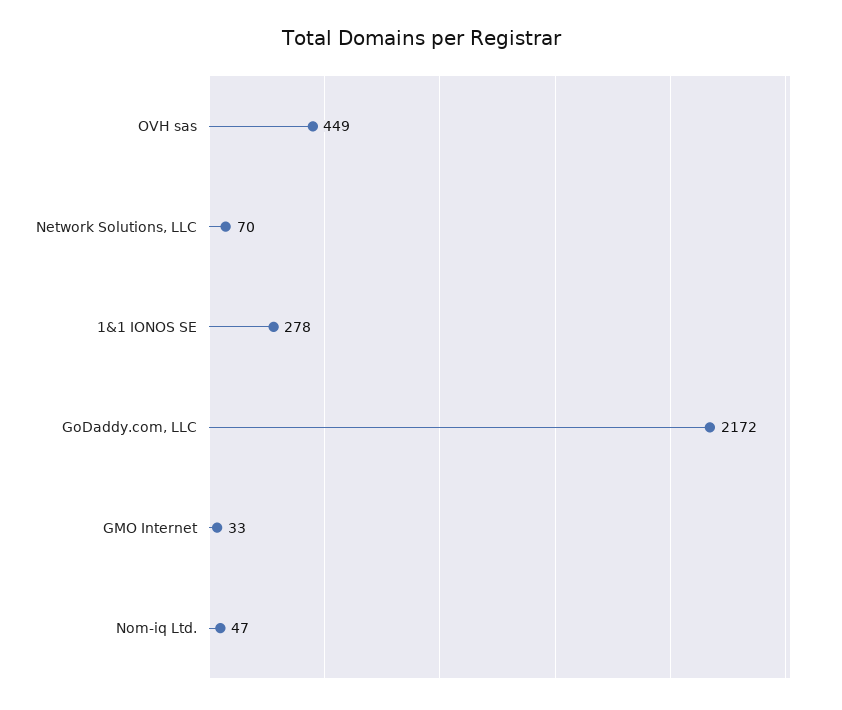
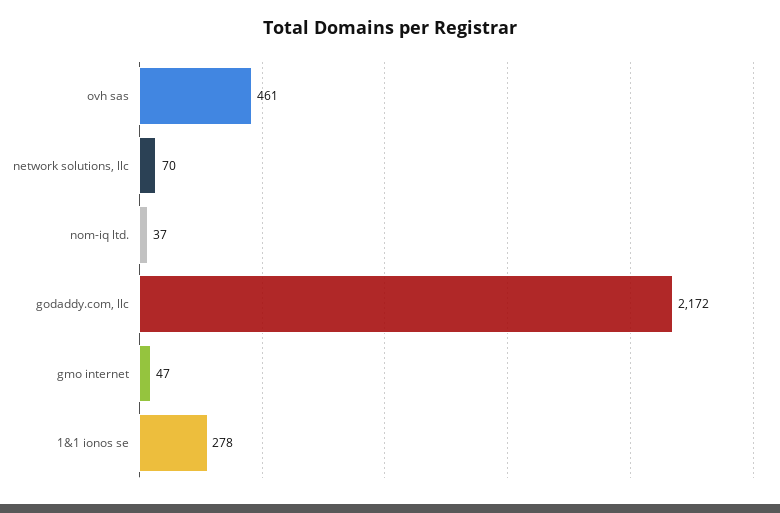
OVH sas: 449 -> 461
GMO Internet: 33 -> 47
Nom-iq Ltd.: 47 -> 37

